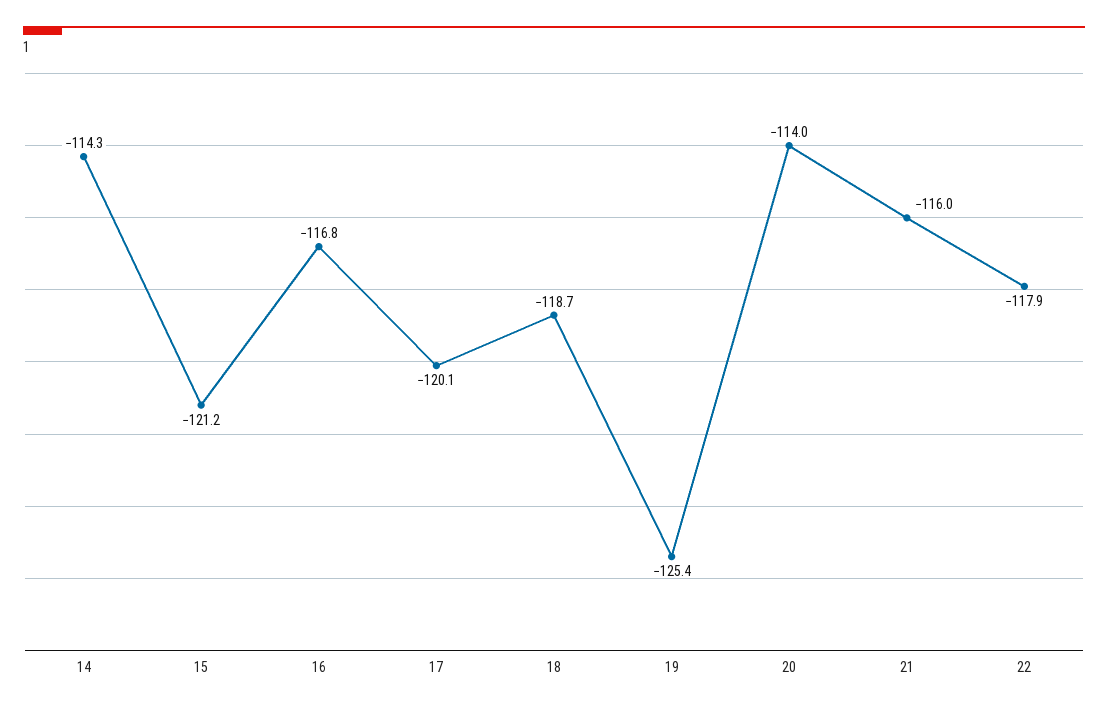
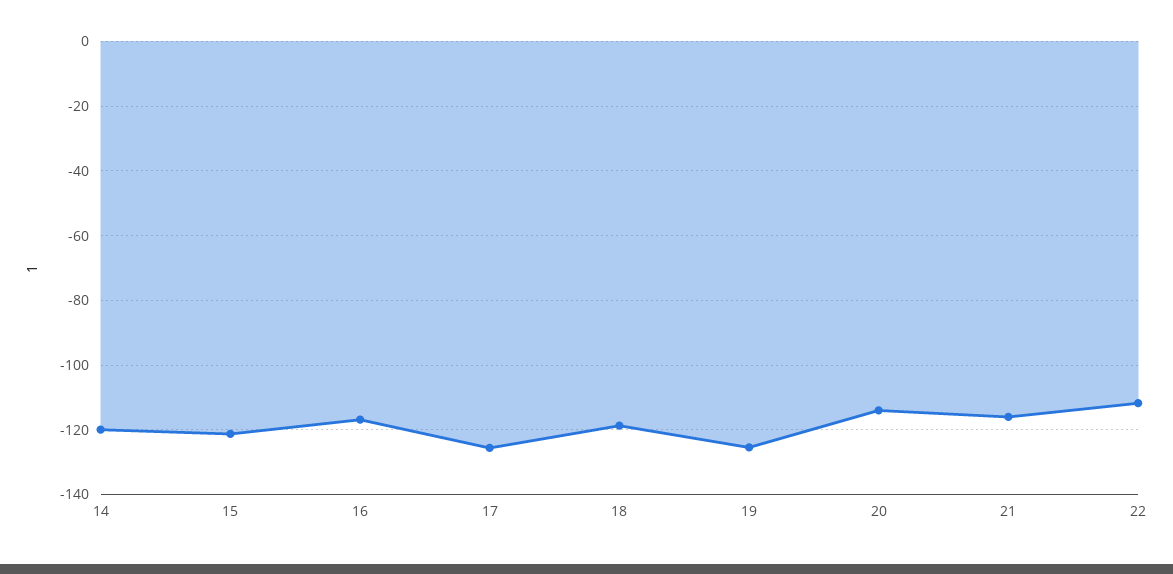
14: -114.3 -> -120
17: -120.1 -> -126
22: -117.9 -> -112

